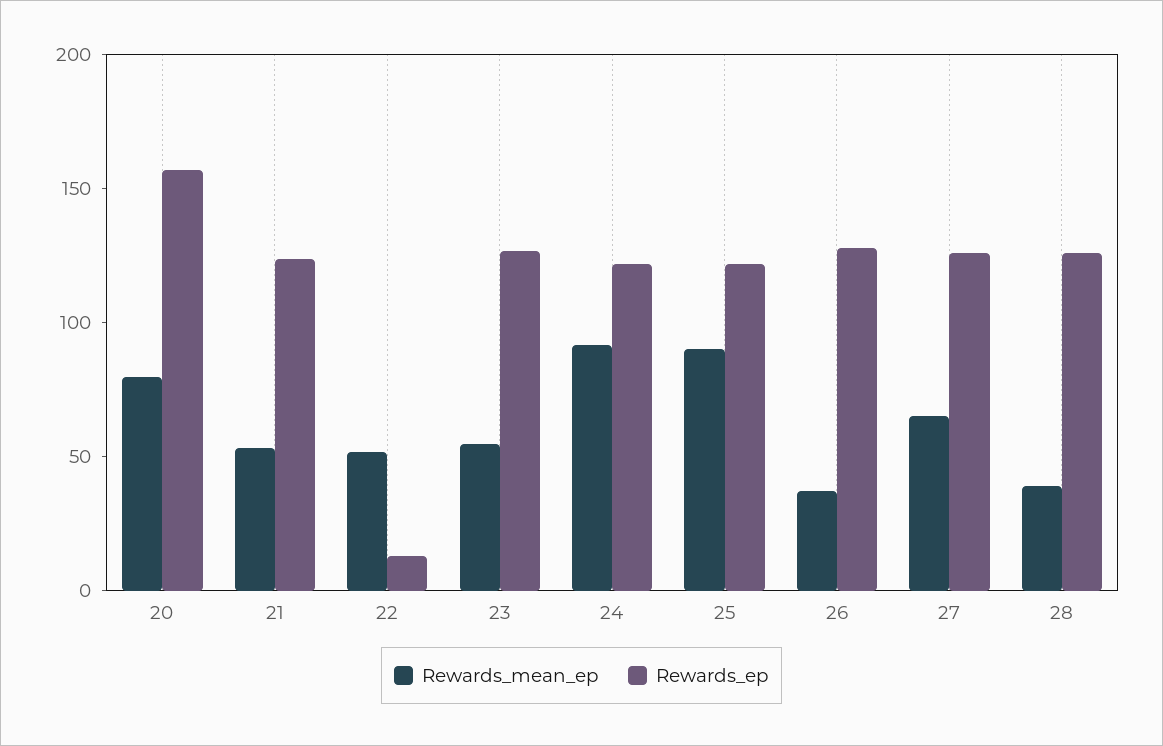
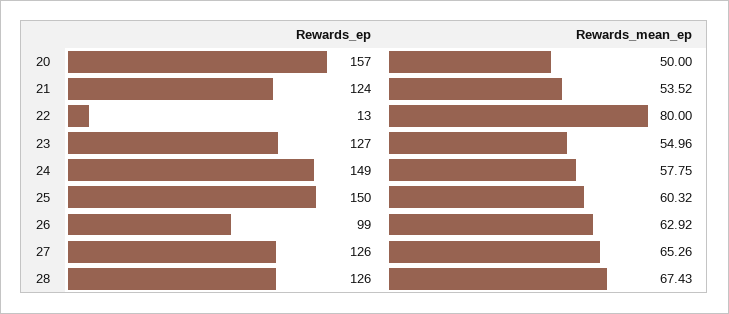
Rewards_mean_ep, 20: 80 -> 50
Rewards_mean_ep, 22: 50 -> 80
Rewards_mean_ep, 24: 90 -> 57.75
Rewards_ep, 24: 120 -> 149
Rewards_mean_ep, 25: 90 -> 60.32
Rewards_ep, 25: 120 -> 150
Rewards_mean_ep, 26: 40 -> 62.92
Rewards_ep, 26: 130 -> 99
Rewards_mean_ep, 28: 40 -> 67.43

